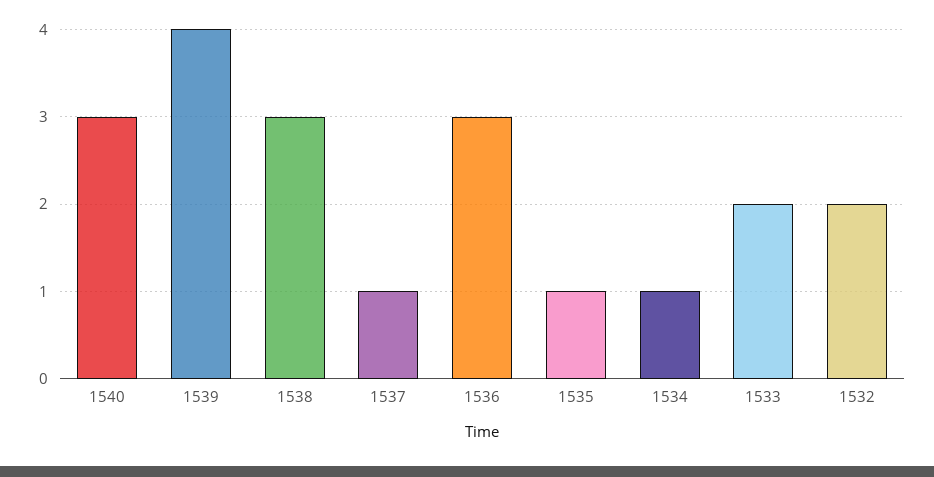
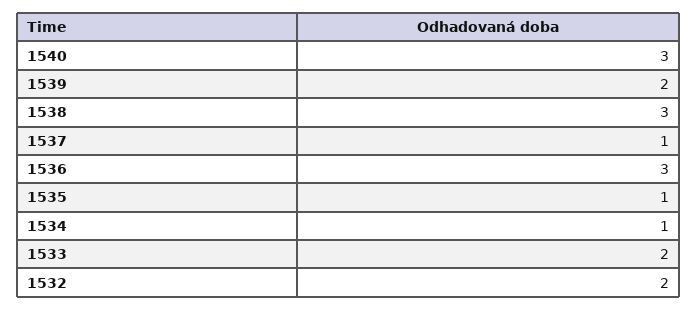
1539: 4 -> 2

